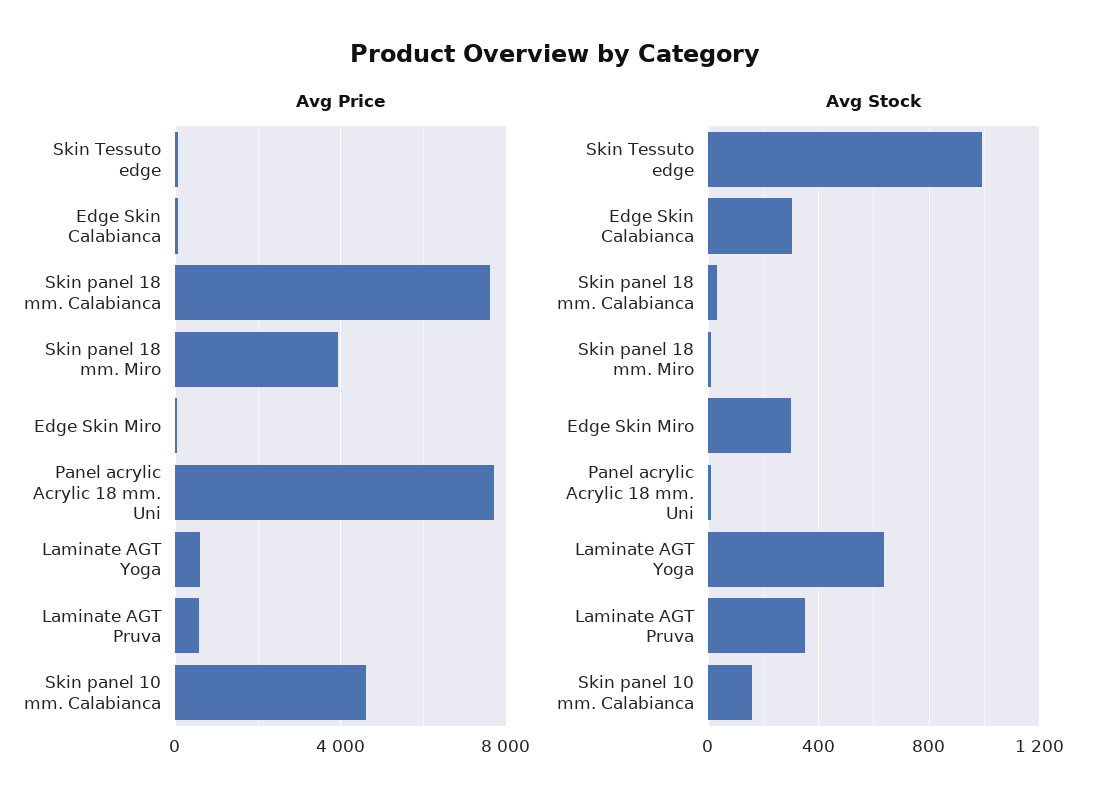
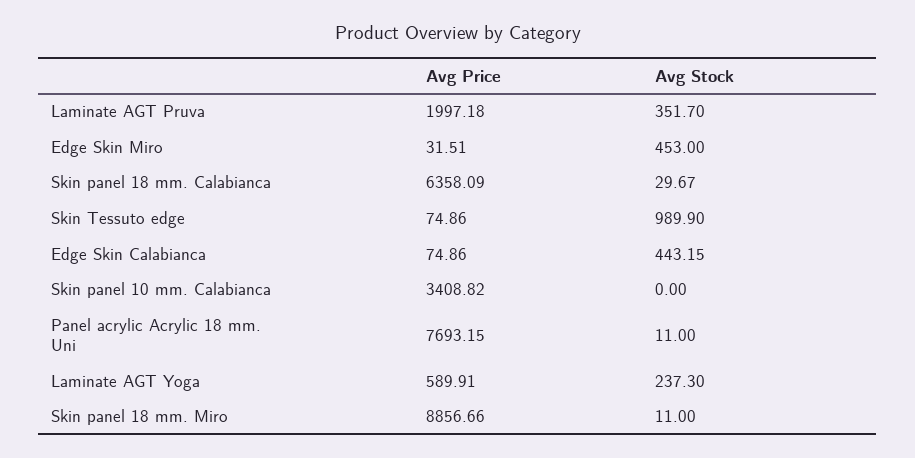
Avg Price, Skin panel 18 mm. Calabianca: 7500 -> 6358.09
Avg Price, Skin panel 18 mm. Miro: 4000 -> 8856.66
Avg Price, Laminate AGT Pruva: 500 -> 1997.18
Avg Price, Skin panel 10 mm. Calabianca: 4500 -> 3408.82
Avg Stock, Edge Skin Calabianca: 300 -> 443.15
Avg Stock, Edge Skin Miro: 300 -> 453
Avg Stock, Laminate AGT Yoga: 650 -> 237.3
Avg Stock, Skin panel 10 mm. Calabianca: 150 -> 0

